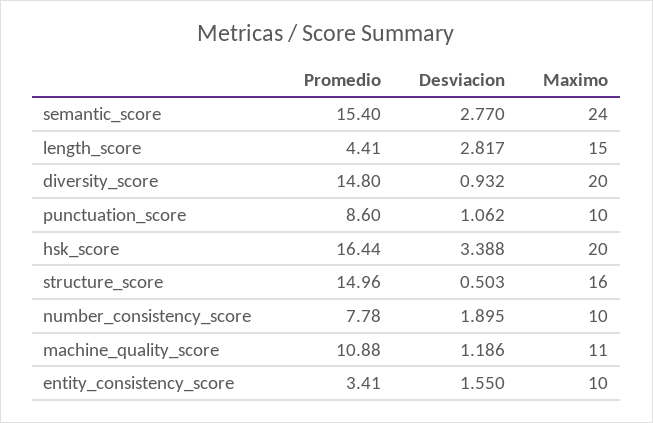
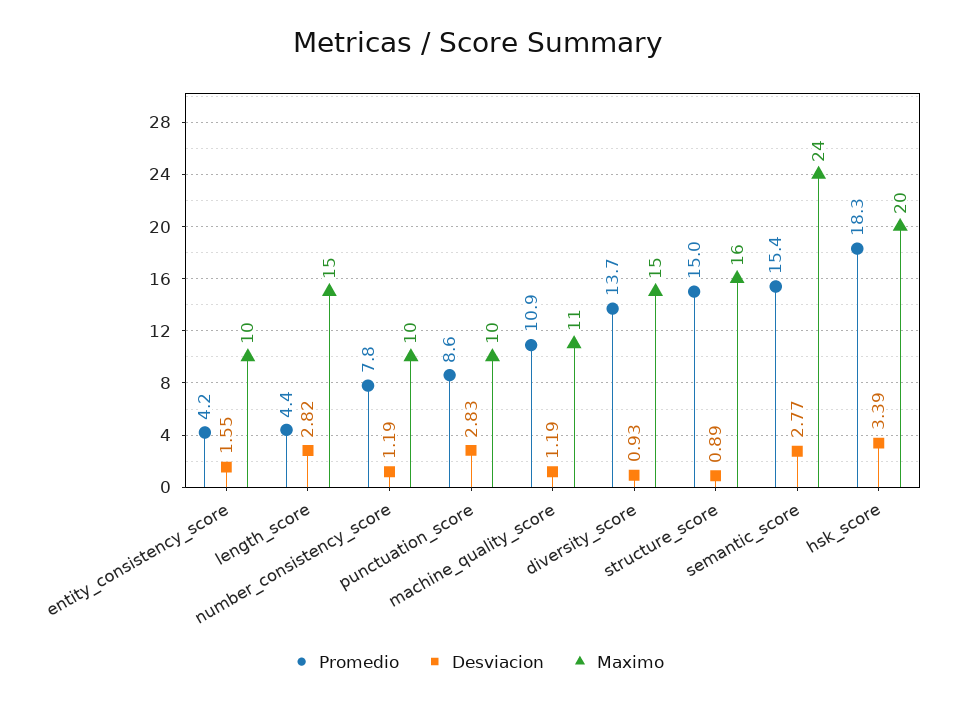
Promedio, diversity_score: 14.8 -> 13.7
Maximo, diversity_score: 20 -> 15
Desviacion, punctuation_score: 1.062 -> 2.83
Promedio, hsk_score: 16.44 -> 18.3
Desviacion, structure_score: 0.503 -> 0.89
Desviacion, number_consistency_score: 1.895 -> 1.19
Promedio, entity_consistency_score: 3.41 -> 4.2

